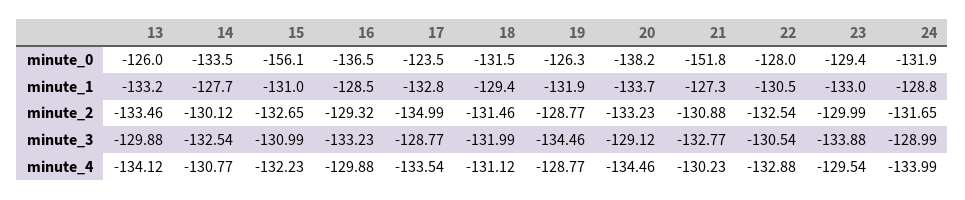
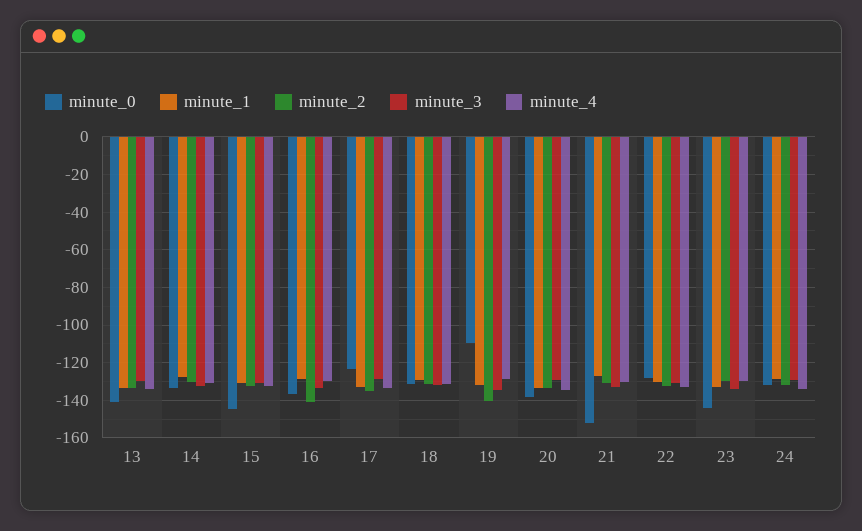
minute_0, 13: -126 -> -140
minute_0, 15: -156.1 -> -145
minute_0, 19: -126.3 -> -110
minute_0, 23: -129.4 -> -145
minute_2, 16: -129.32 -> -140
minute_2, 19: -128.77 -> -140

